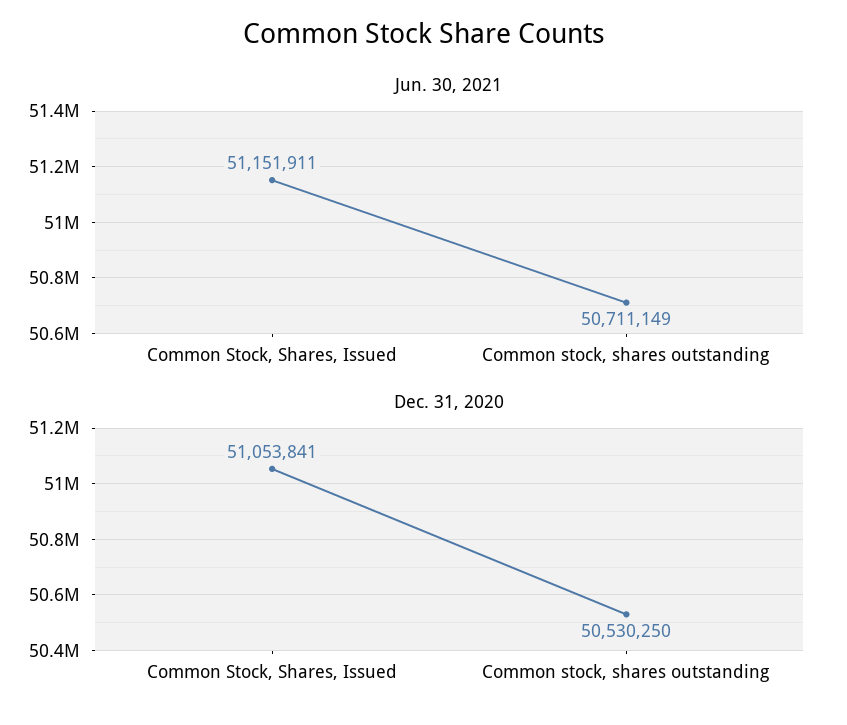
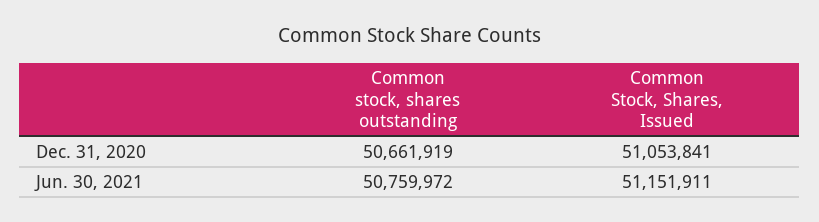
Jun. 30, 2021, Common stock, shares outstanding: 50711149 -> 50759972
Dec. 31, 2020, Common stock, shares outstanding: 50530250 -> 50661919

